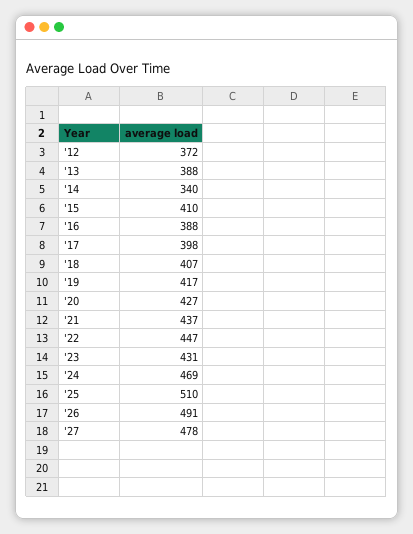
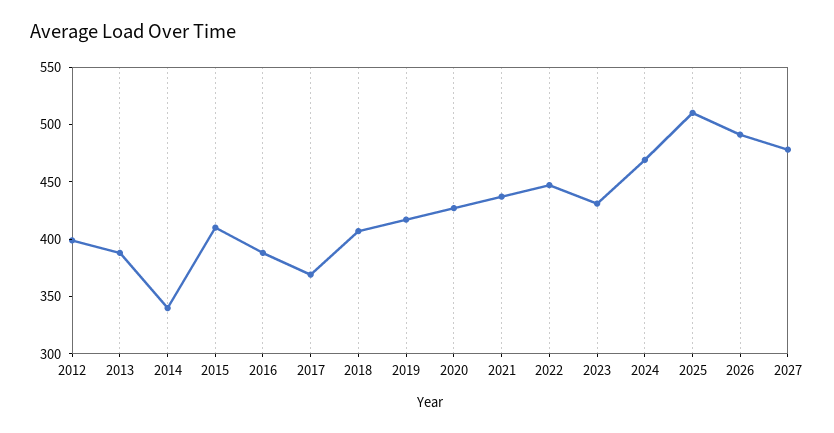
'12: 372 -> 400
'17: 398 -> 370

